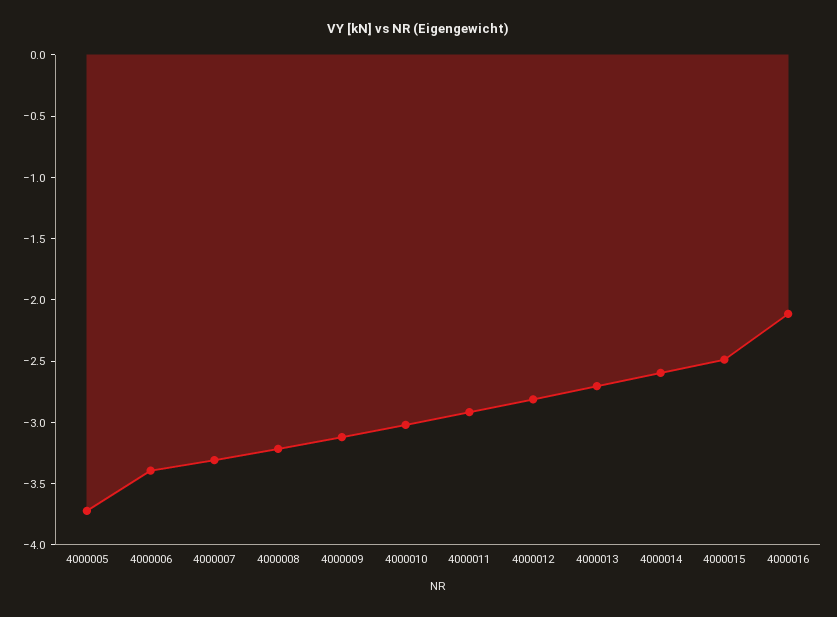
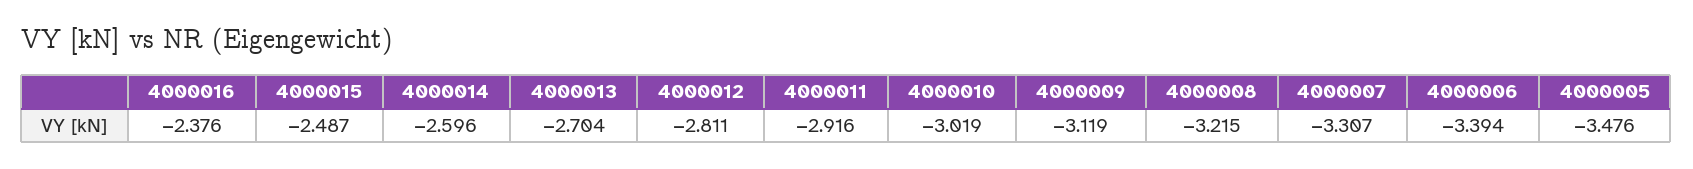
4000005: -3.7 -> -3.476
4000016: -2.1 -> -2.376

